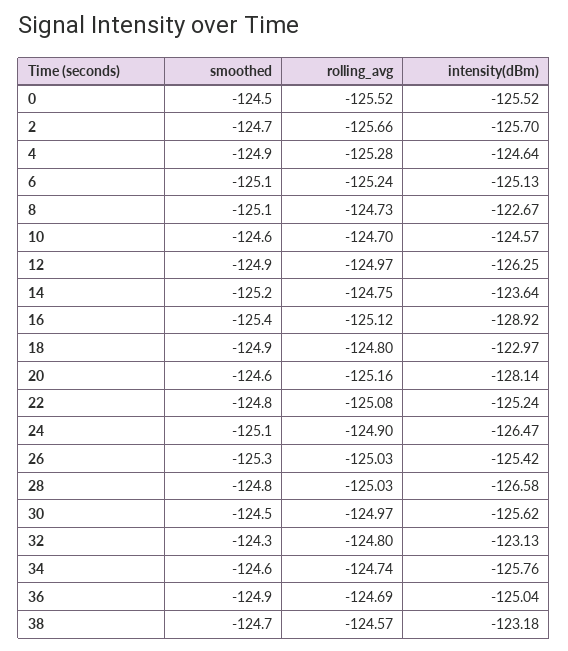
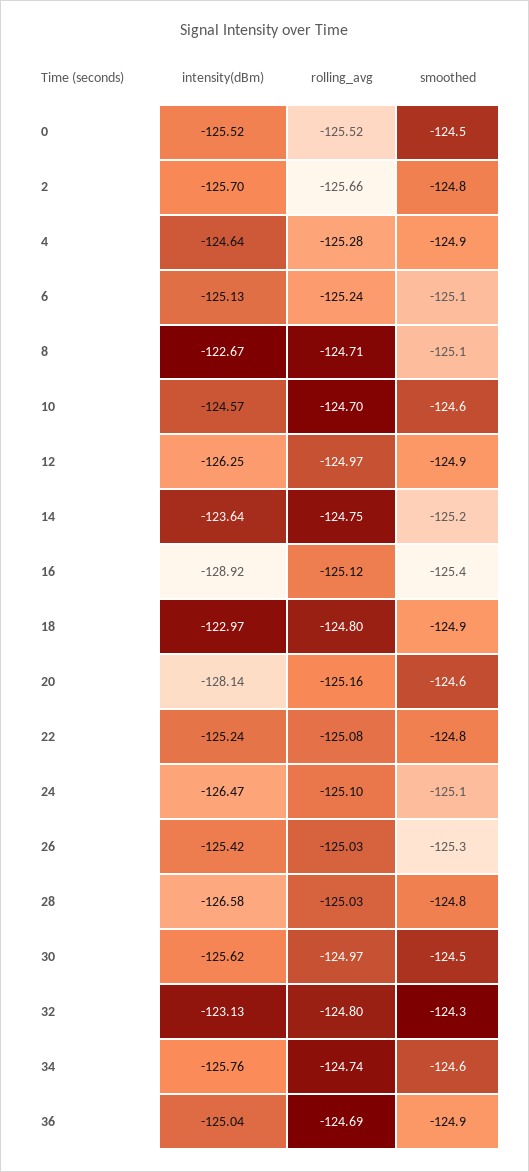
smoothed, 2: -124.7 -> -124.8
rolling_avg, 8: -124.73 -> -124.71
rolling_avg, 24: -124.9 -> -125.1
smoothed, 38: -124.7 -> none
rolling_avg, 38: -124.57 -> none
intensity(dBm), 38: -123.18 -> none

